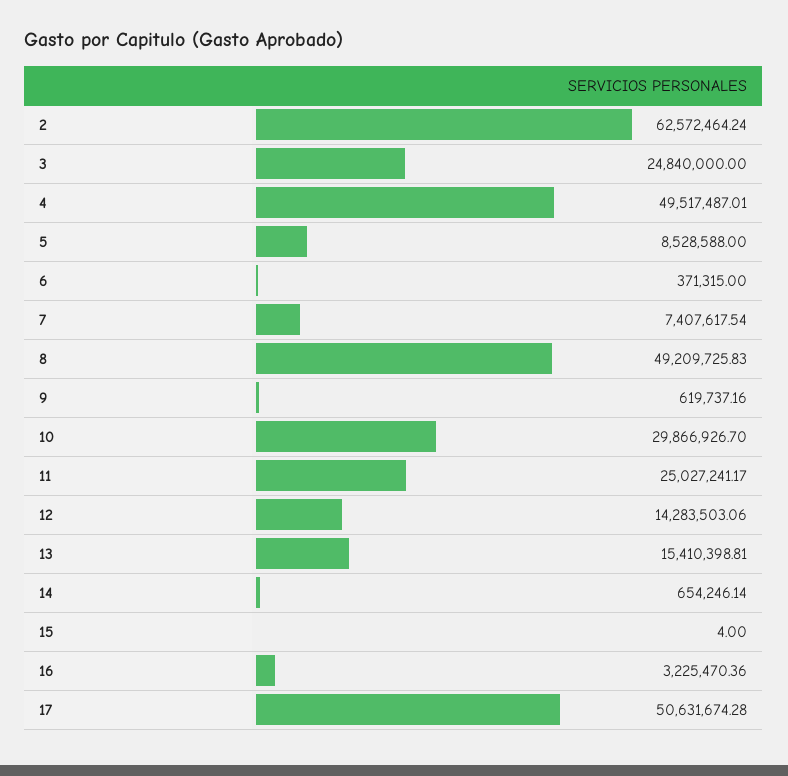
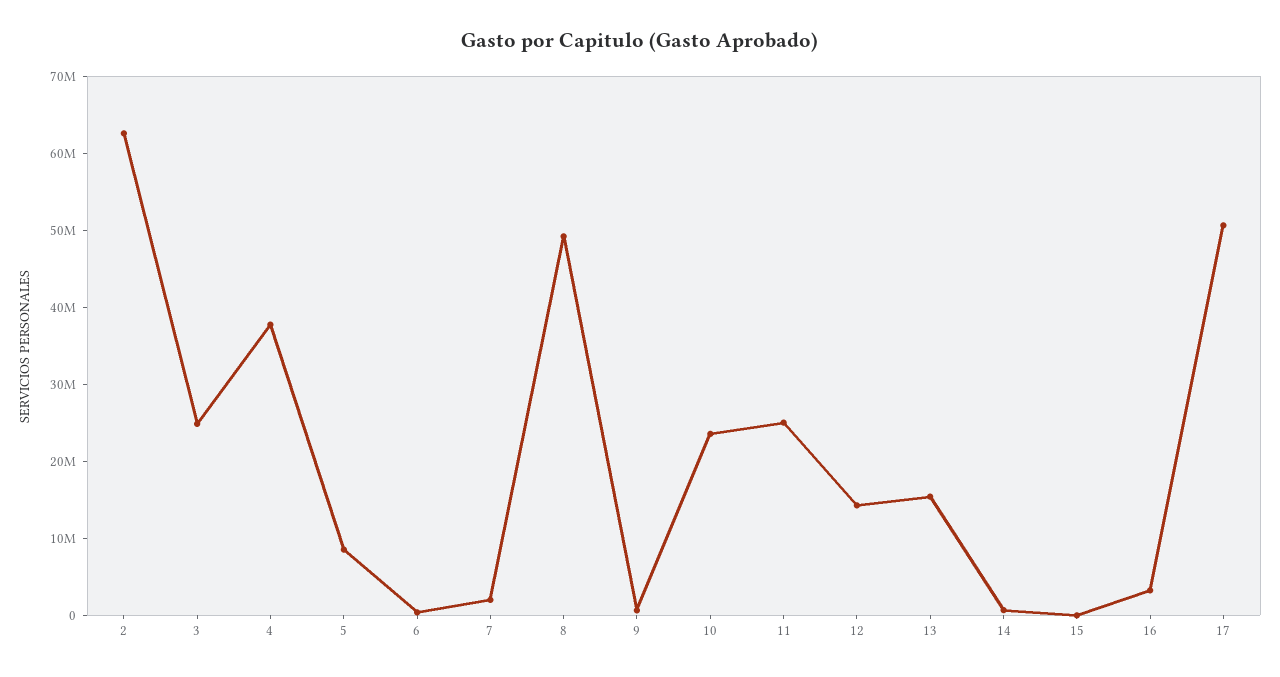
4: 49517487.01 -> 38000000
7: 7407617.54 -> 2000000
10: 29866926.7 -> 24000000

